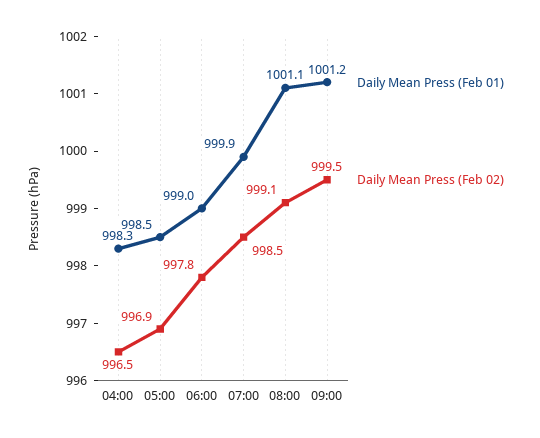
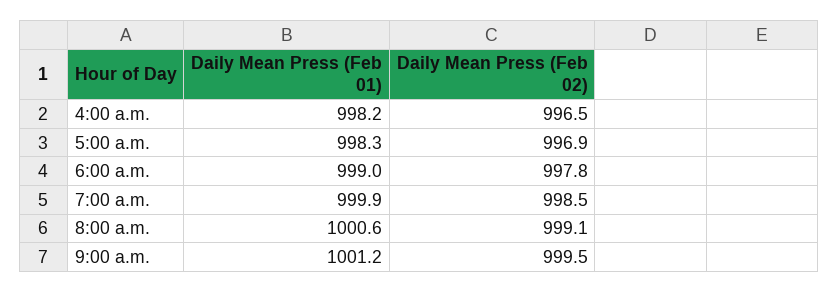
Daily Mean Press (Feb 01), 04:00: 998.3 -> 998.2
Daily Mean Press (Feb 01), 05:00: 998.5 -> 998.3
Daily Mean Press (Feb 01), 08:00: 1001.1 -> 1000.6

